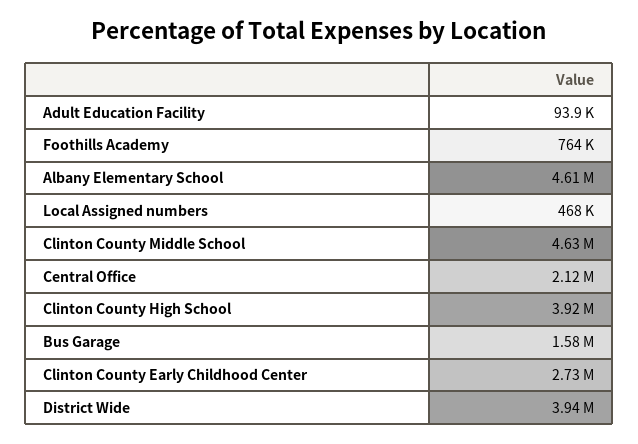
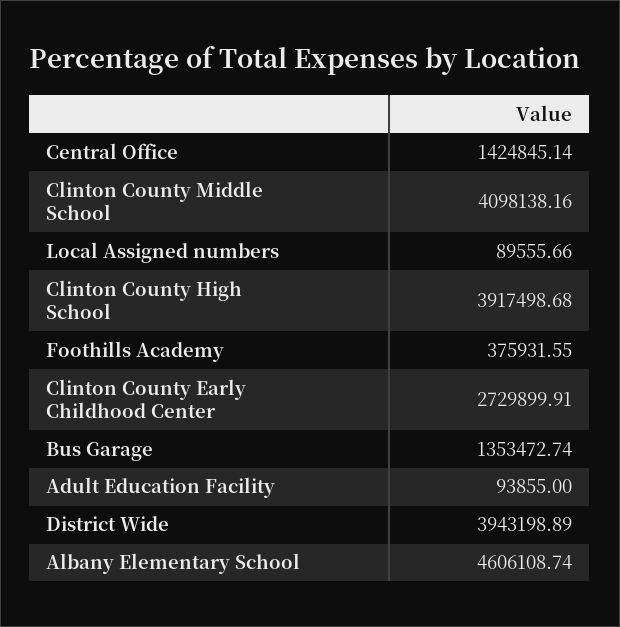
Foothills Academy: 764000 -> 375931.55
Local Assigned numbers: 468000 -> 89555.66
Clinton County Middle School: 4630000 -> 4098138.16
Central Office: 2120000 -> 1424845.14
Bus Garage: 1580000 -> 1353472.74

